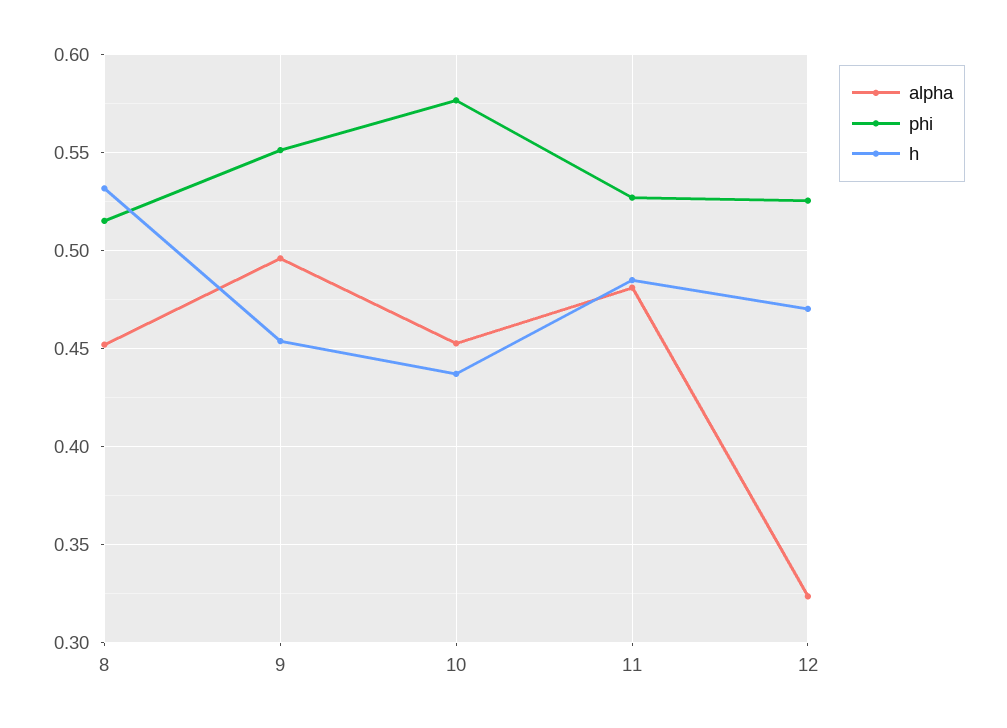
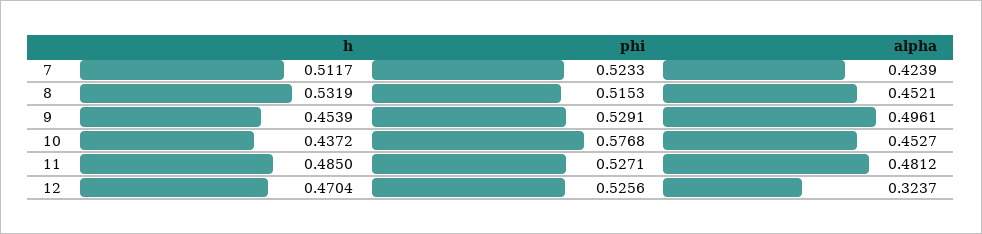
phi, 9: 0.55 -> 0.5291
h, 7: none -> 0.5117
phi, 7: none -> 0.5233
alpha, 7: none -> 0.4239

